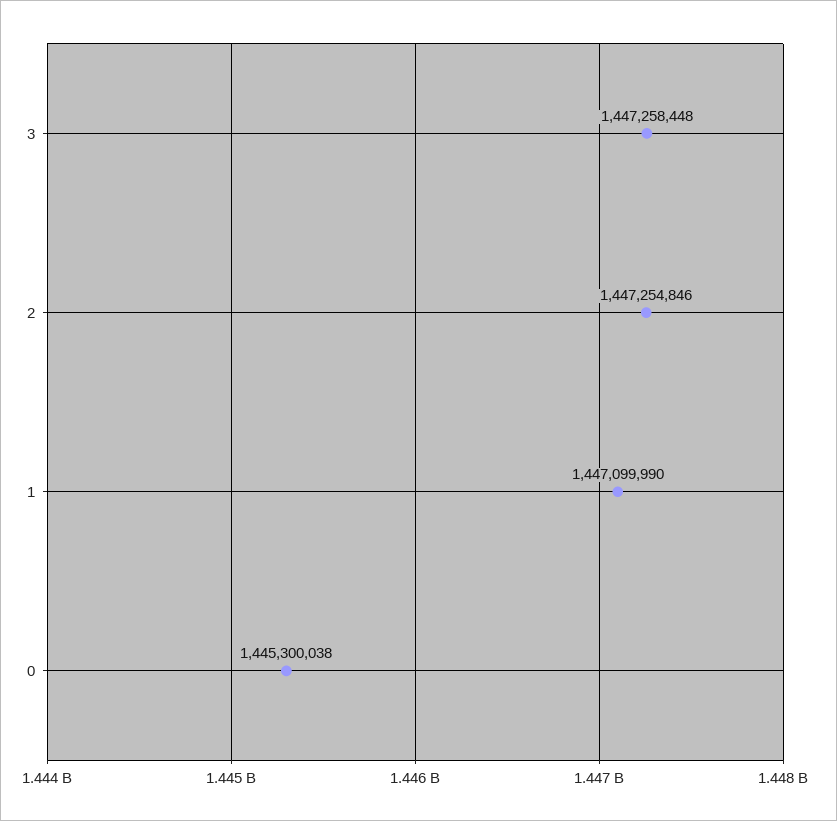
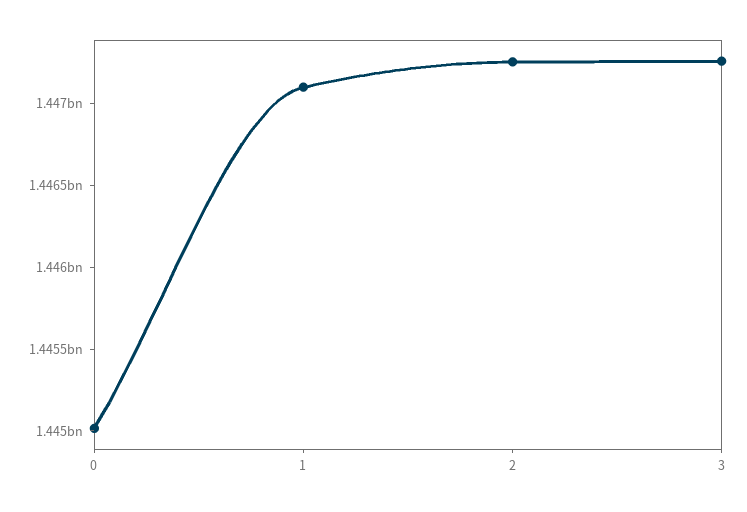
0: 1445300038 -> 1445000000

